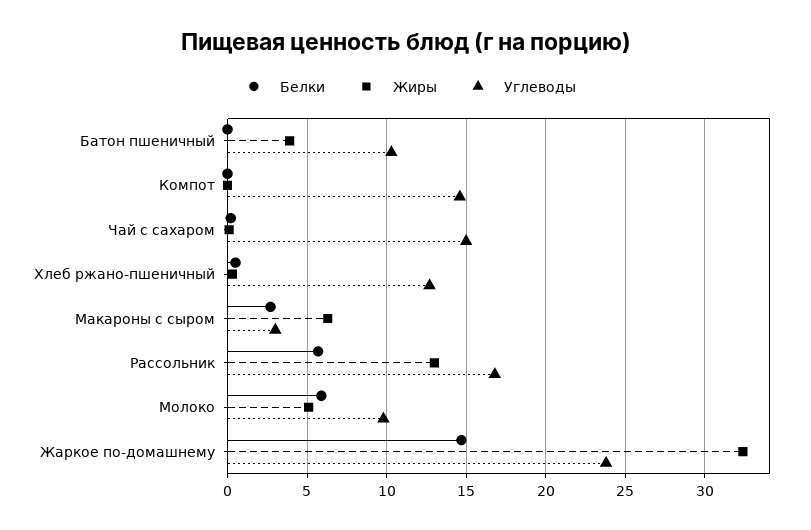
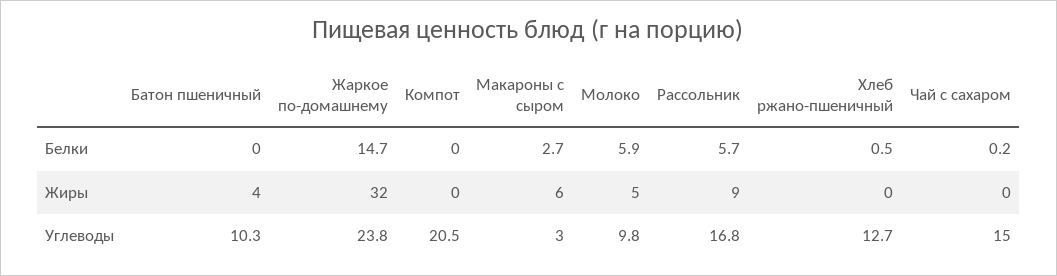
Углеводы, Компот: 14.5 -> 20.5
Жиры, Рассольник: 13 -> 9

